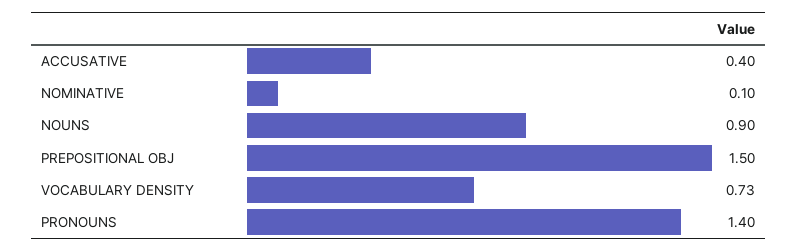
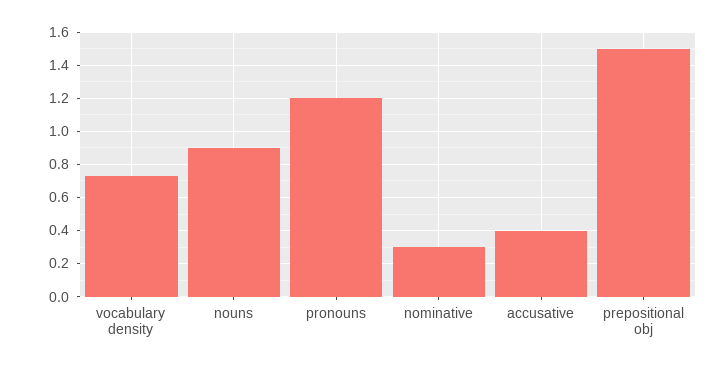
NOMINATIVE: 0.1 -> 0.3
PRONOUNS: 1.4 -> 1.2

